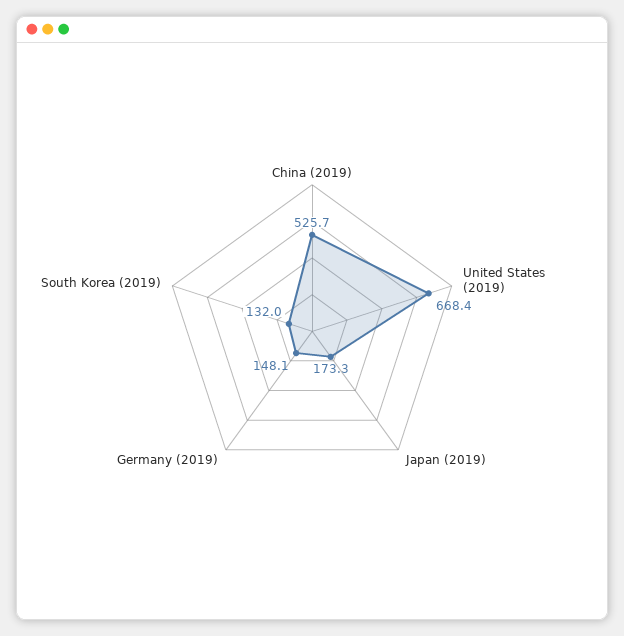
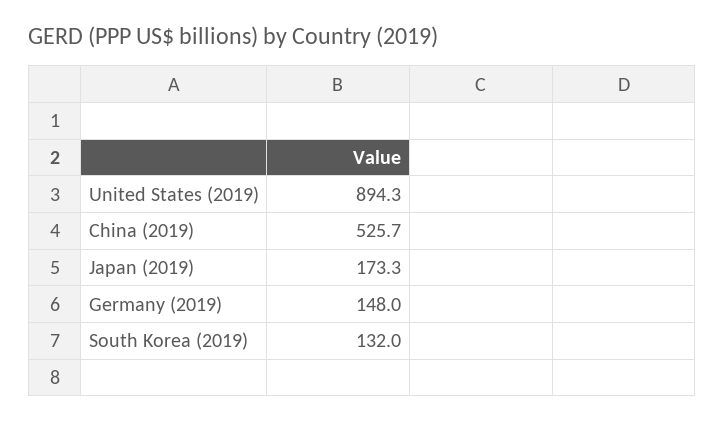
United States (2019): 668.4 -> 894.3
Germany (2019): 148.1 -> 148

